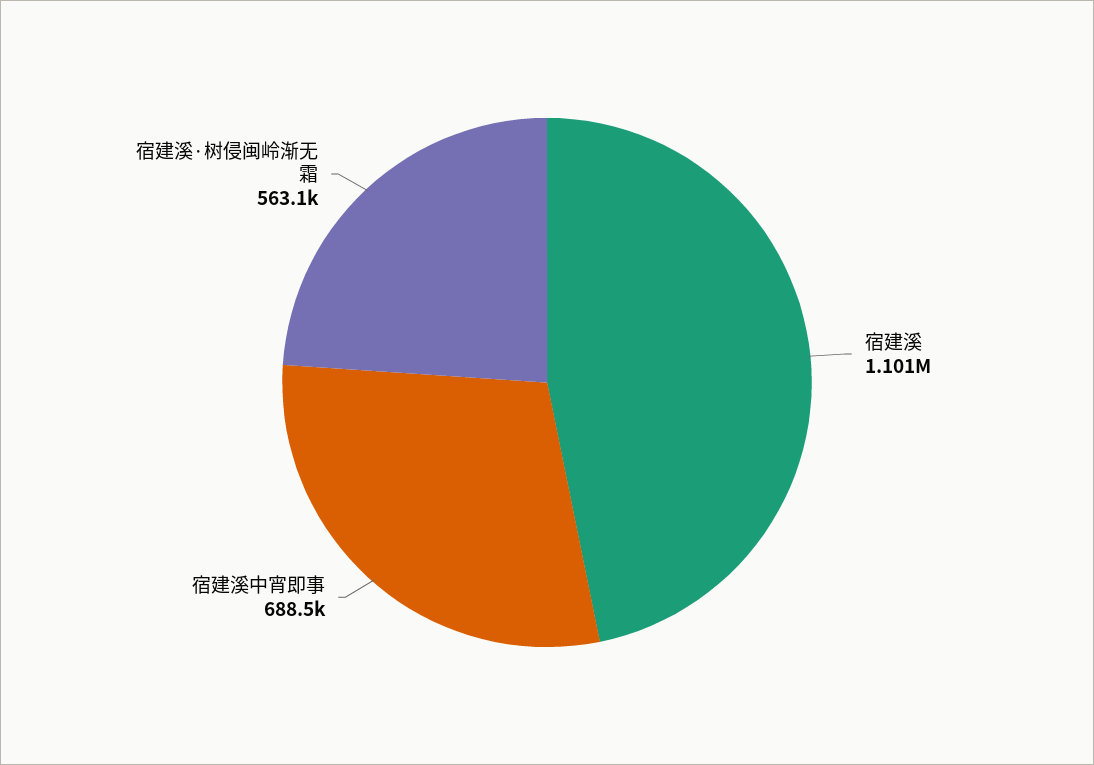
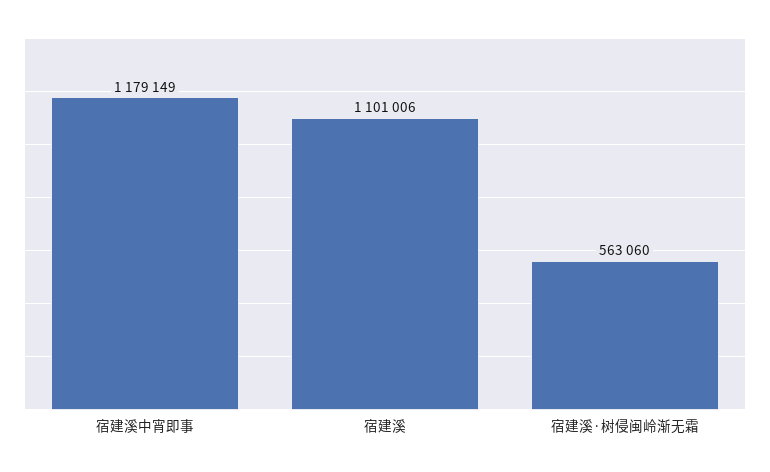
宿建溪中宵即事: 688500 -> 1179149

